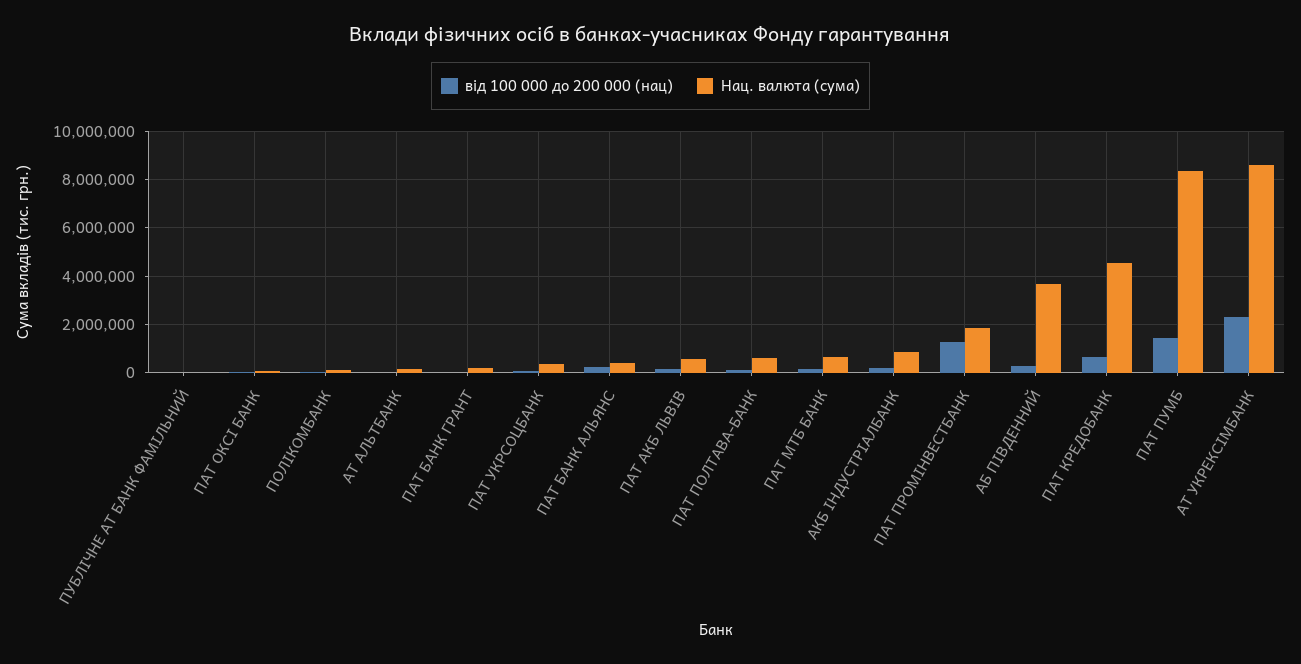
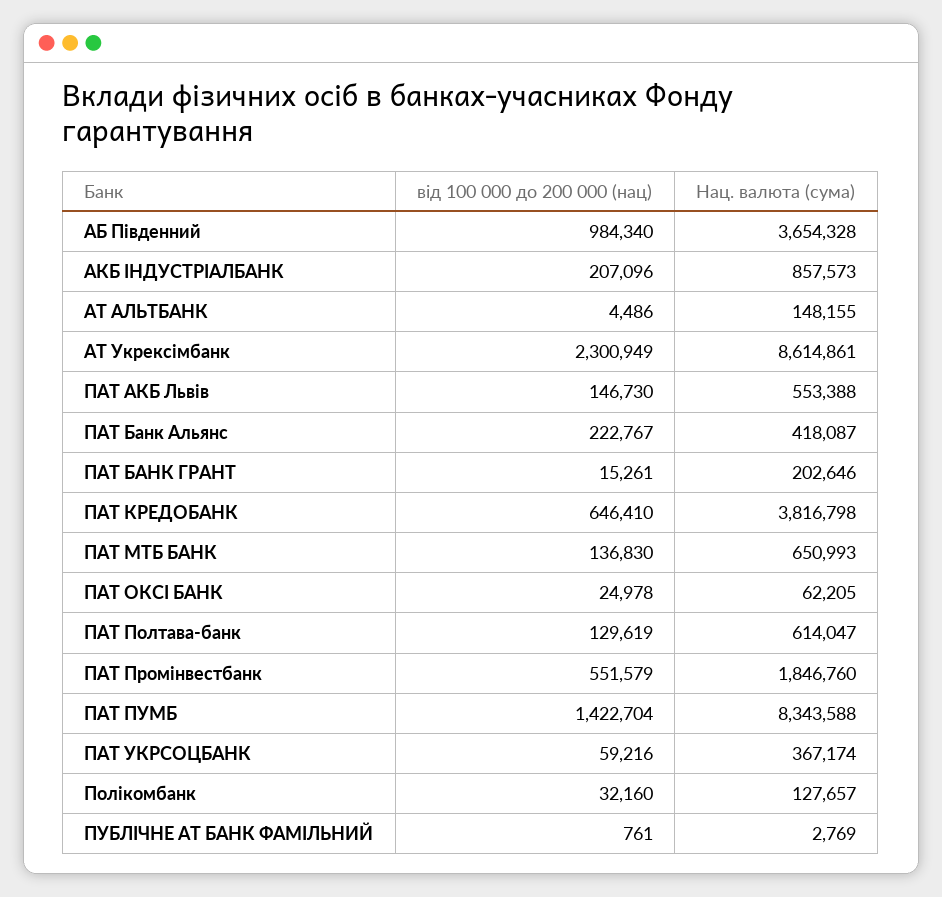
від 100 000 до 200 000 (нац), ПАТ ПРОМІНВЕСТБАНК: 1250000 -> 551579
від 100 000 до 200 000 (нац), АБ ПІВДЕННИЙ: 250000 -> 984340
Нац. валюта (сума), ПАТ КРЕДОБАНК: 4500000 -> 3816798

